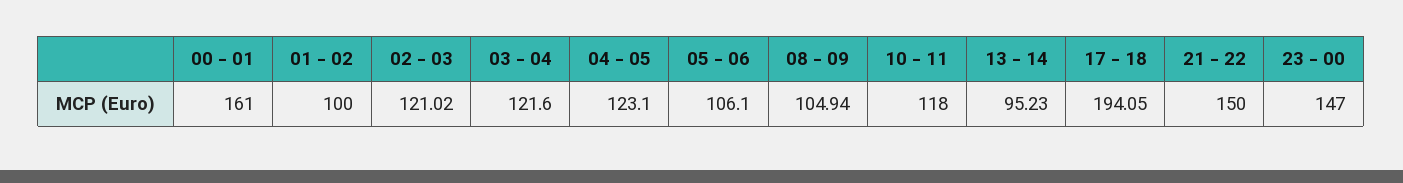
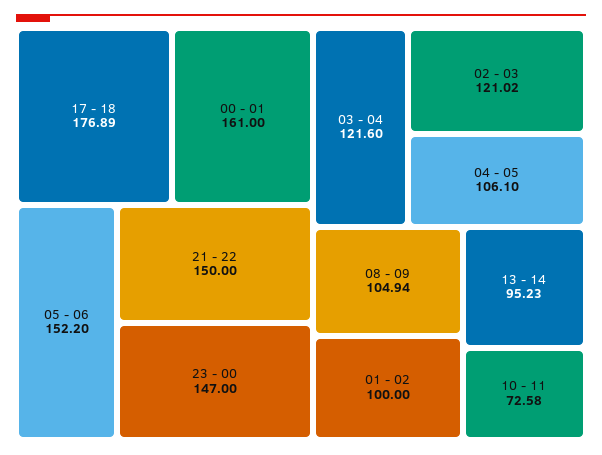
04 - 05: 123.1 -> 106.1
05 - 06: 106.1 -> 152.2
10 - 11: 118 -> 72.58
17 - 18: 194.05 -> 176.89

